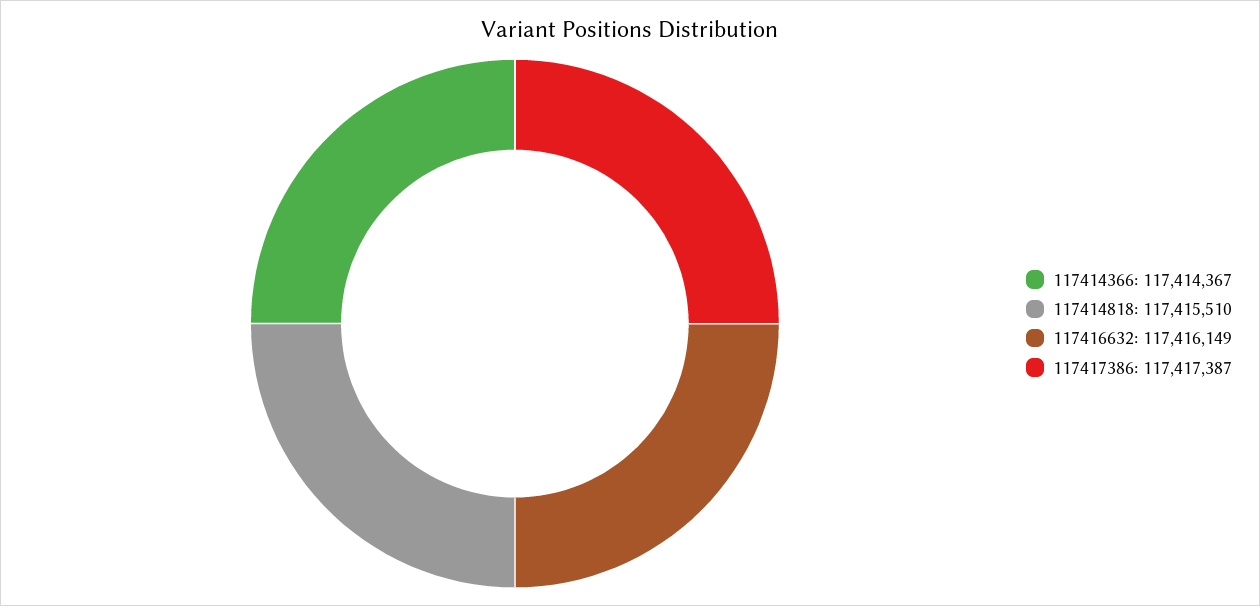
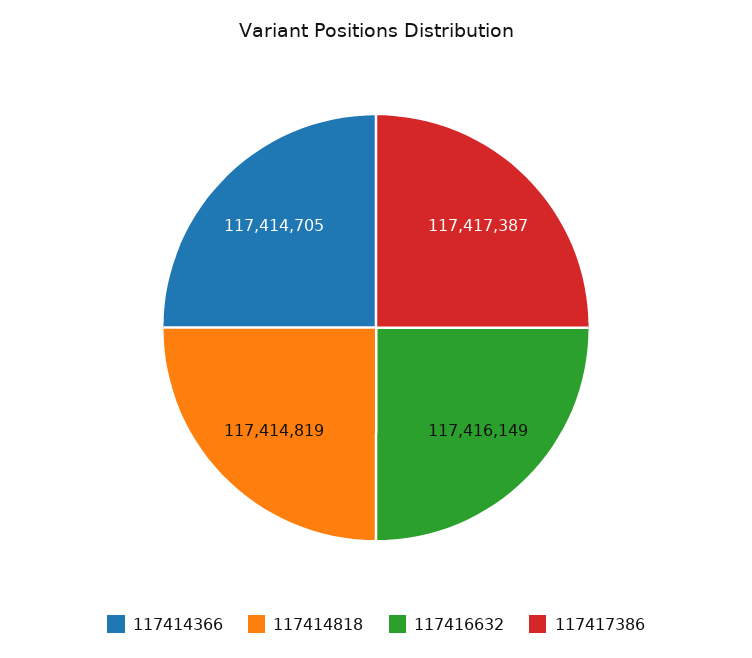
117414366: 117414367 -> 117414705
117414818: 117415510 -> 117414819

